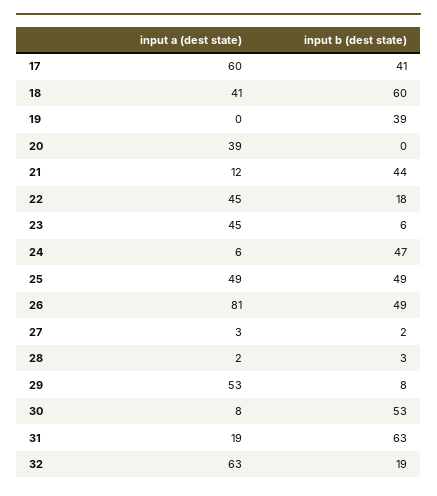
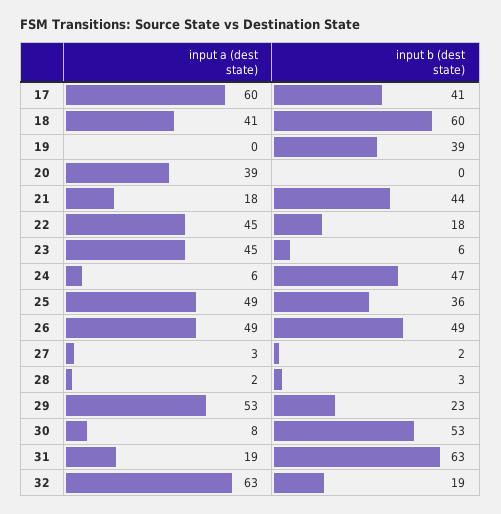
input a (dest state), 21: 12 -> 18
input b (dest state), 25: 49 -> 36
input a (dest state), 26: 81 -> 49
input b (dest state), 29: 8 -> 23

